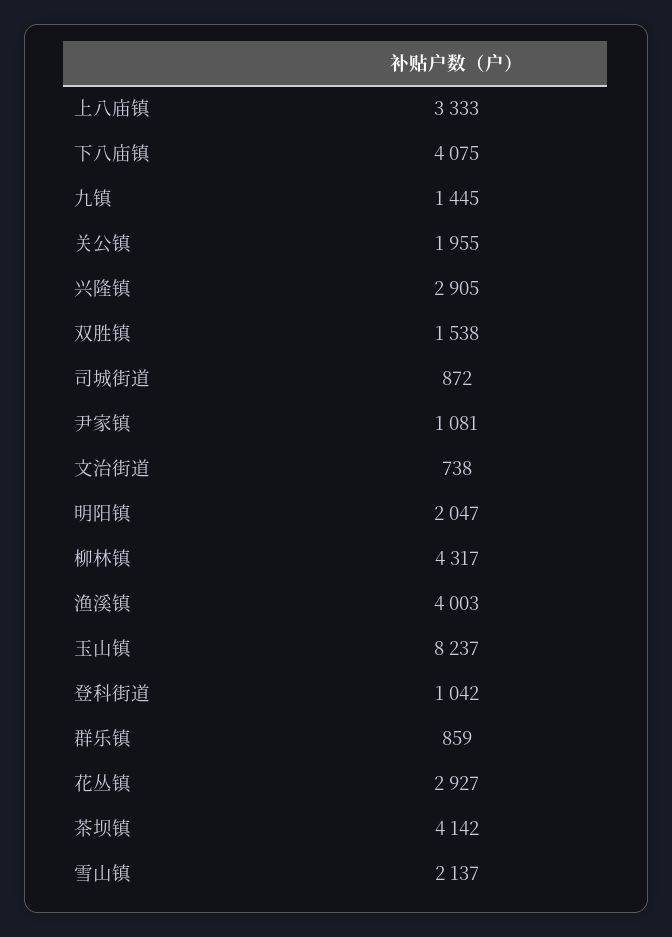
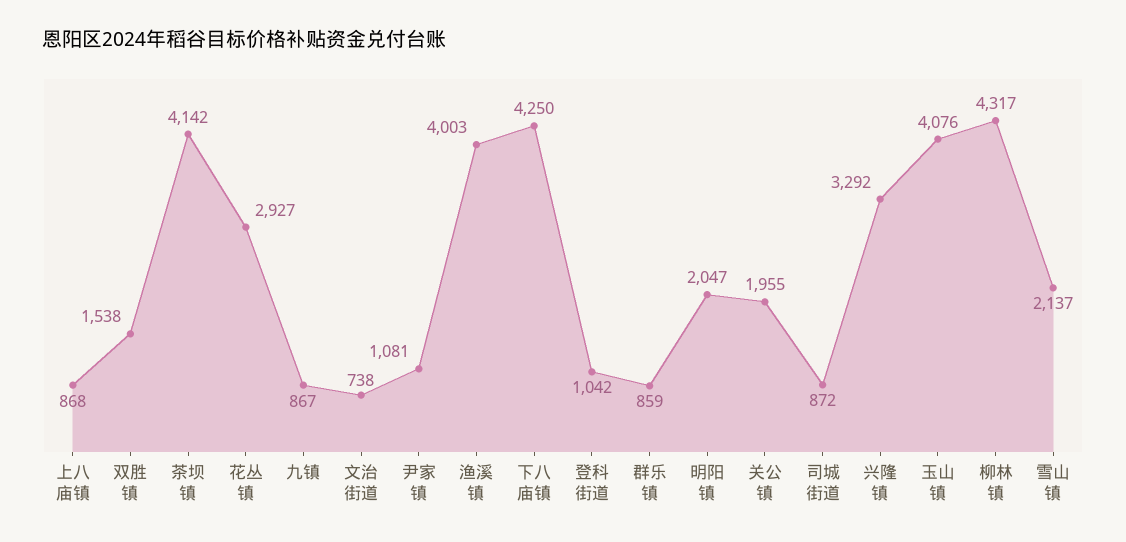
上八庙镇: 3333 -> 868
下八庙镇: 4075 -> 4250
九镇: 1445 -> 867
兴隆镇: 2905 -> 3292
玉山镇: 8237 -> 4076

